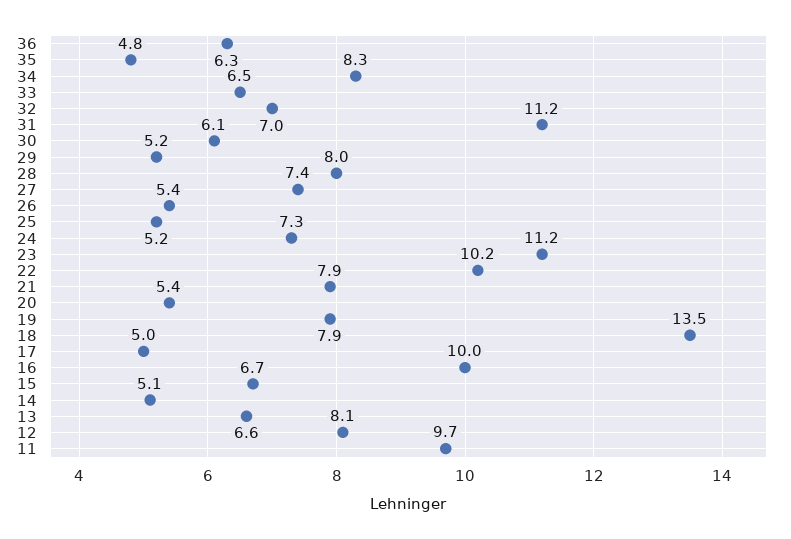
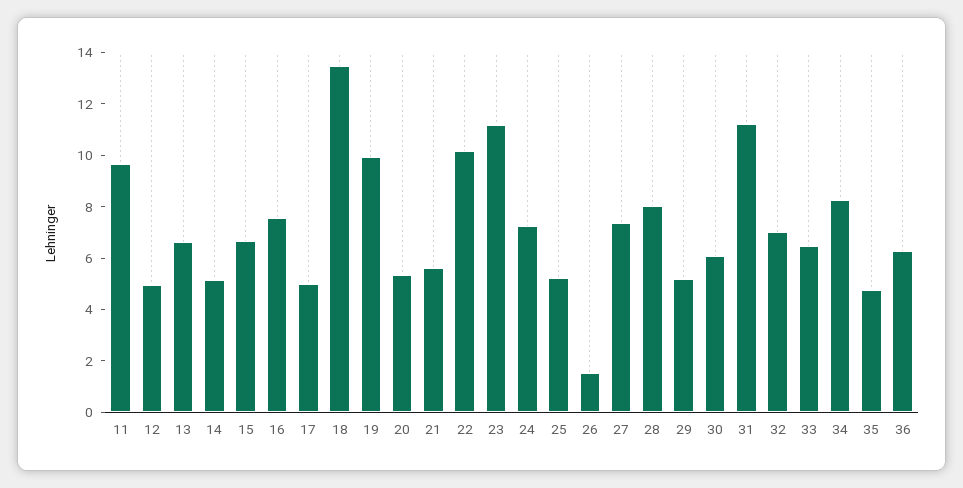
26: 5.4 -> 1.5
21: 7.9 -> 5.5
19: 7.9 -> 10
16: 10 -> 7.5
12: 8.1 -> 5

